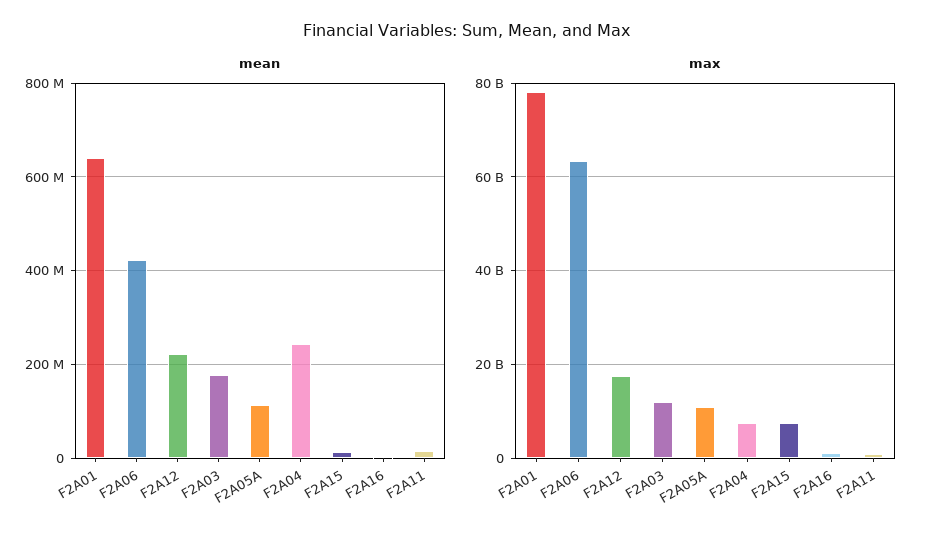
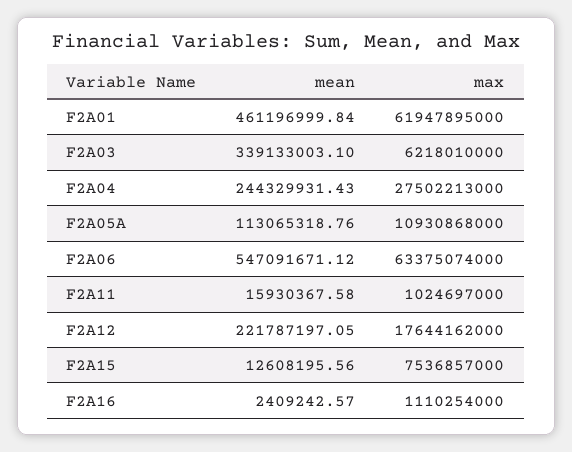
mean, F2A01: 640000000 -> 461196999.84
mean, F2A06: 420000000 -> 547091671.12
mean, F2A03: 180000000 -> 339133003.1
max, F2A01: 78000000000 -> 61947895000
max, F2A03: 12000000000 -> 6218010000
max, F2A04: 8000000000 -> 27502213000

